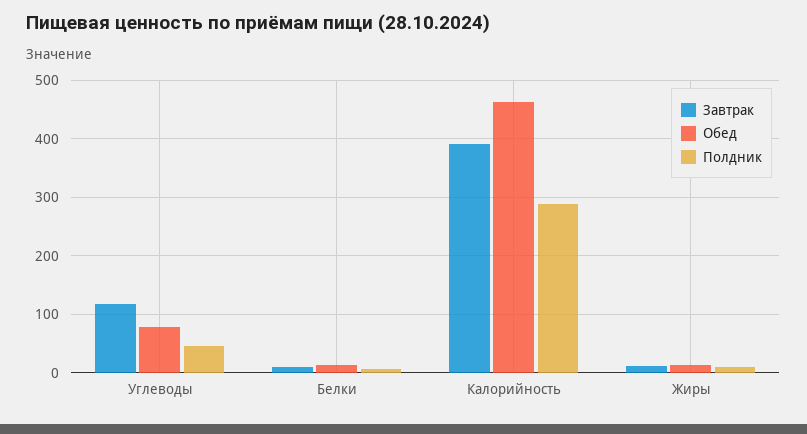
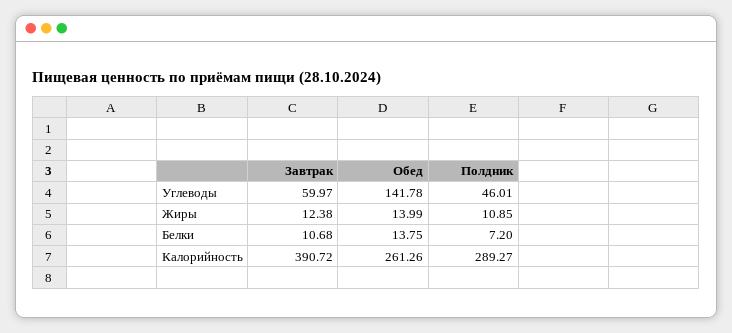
Завтрак, Углеводы: 120 -> 59.97
Обед, Углеводы: 80 -> 141.78
Обед, Калорийность: 460 -> 261.26

